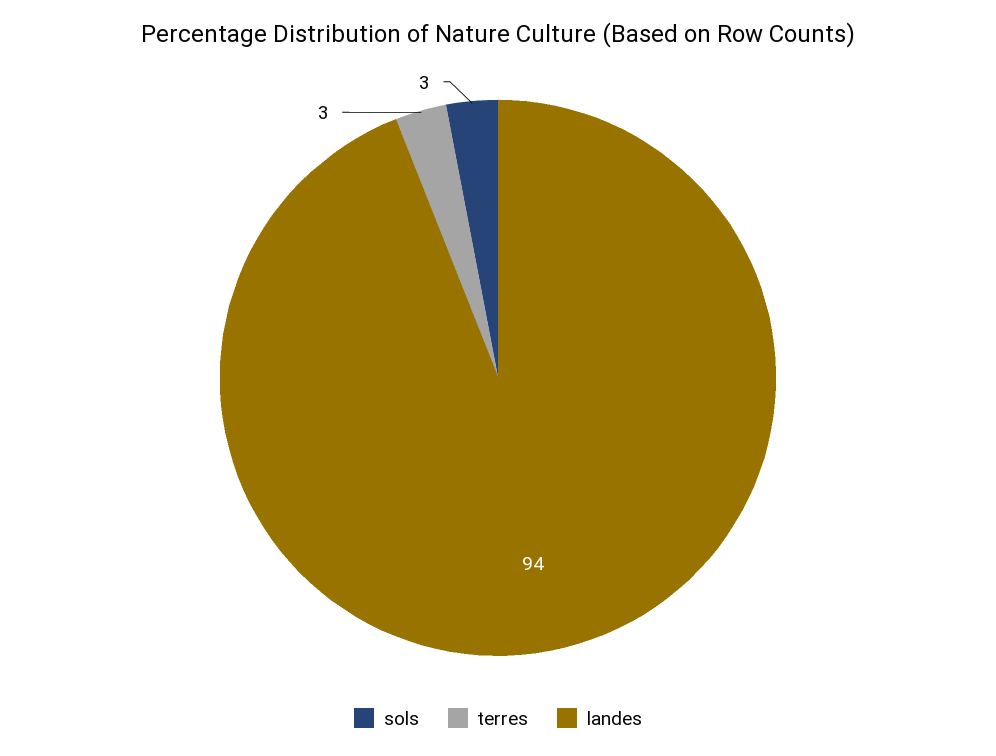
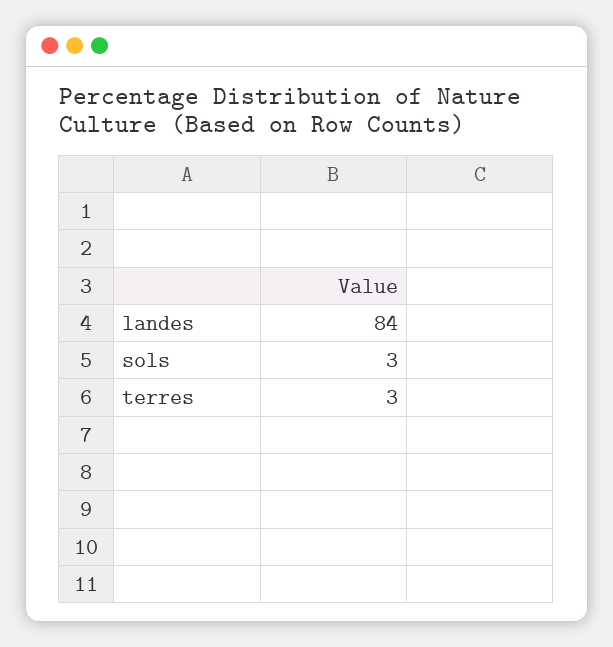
landes: 94 -> 84

